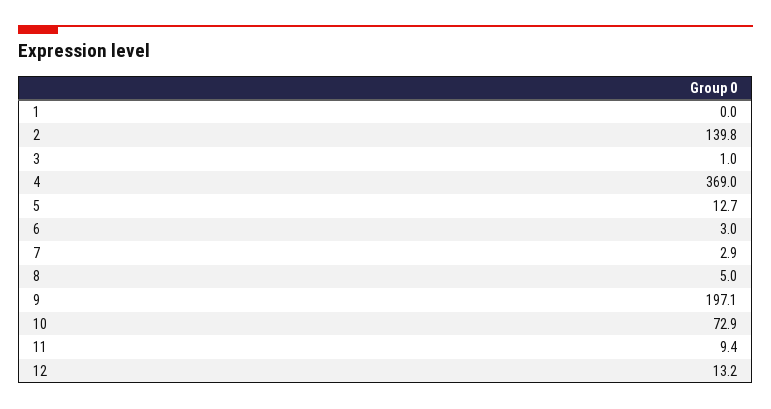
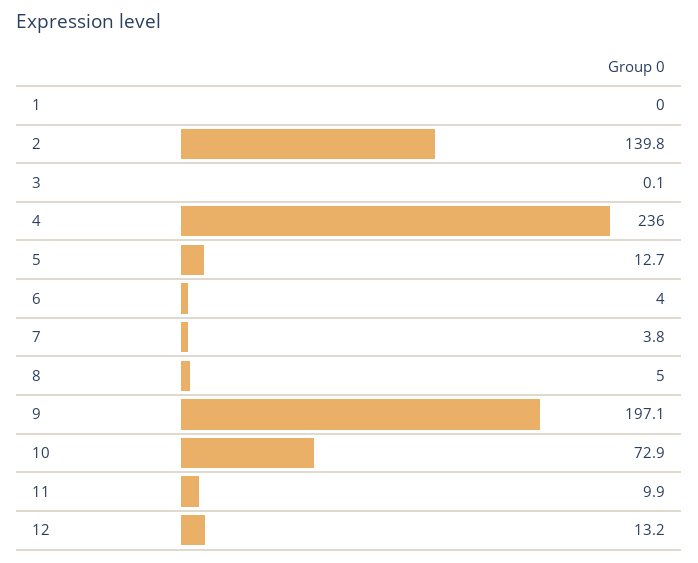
3: 1 -> 0.1
4: 369 -> 236
6: 3 -> 4
7: 2.9 -> 3.8
11: 9.4 -> 9.9

